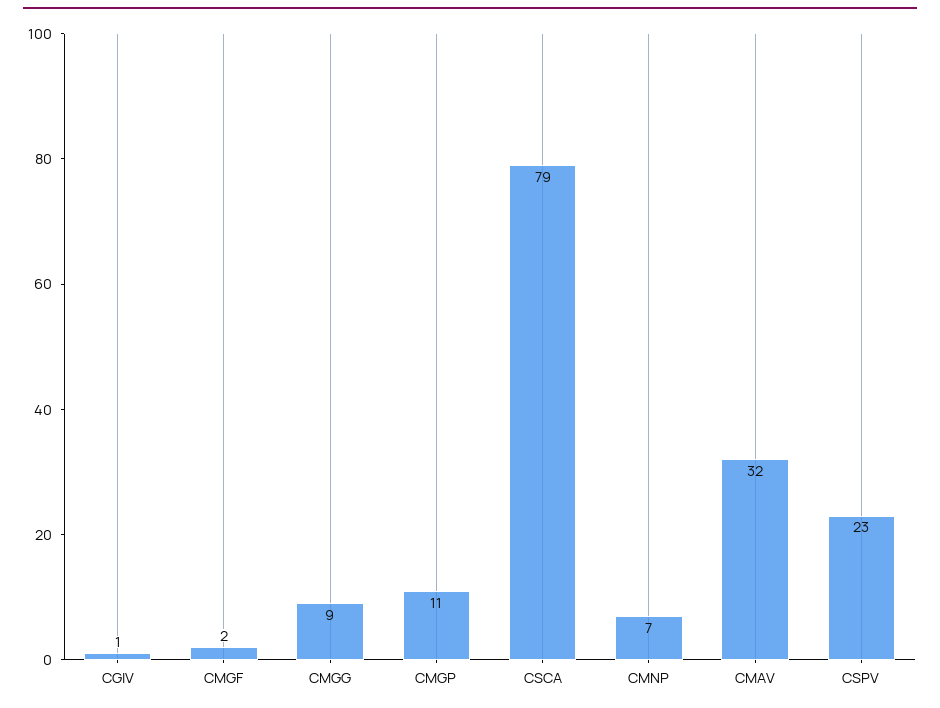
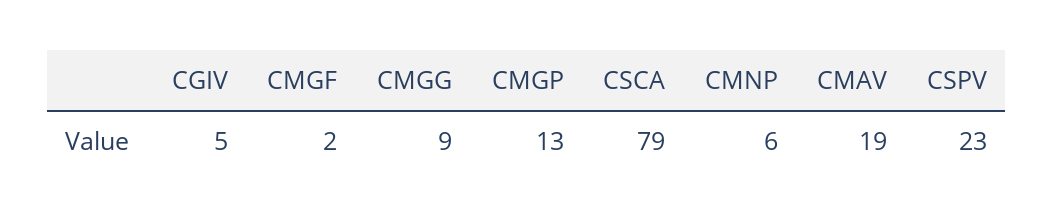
CGIV: 1 -> 5
CMGP: 11 -> 13
CMNP: 7 -> 6
CMAV: 32 -> 19

